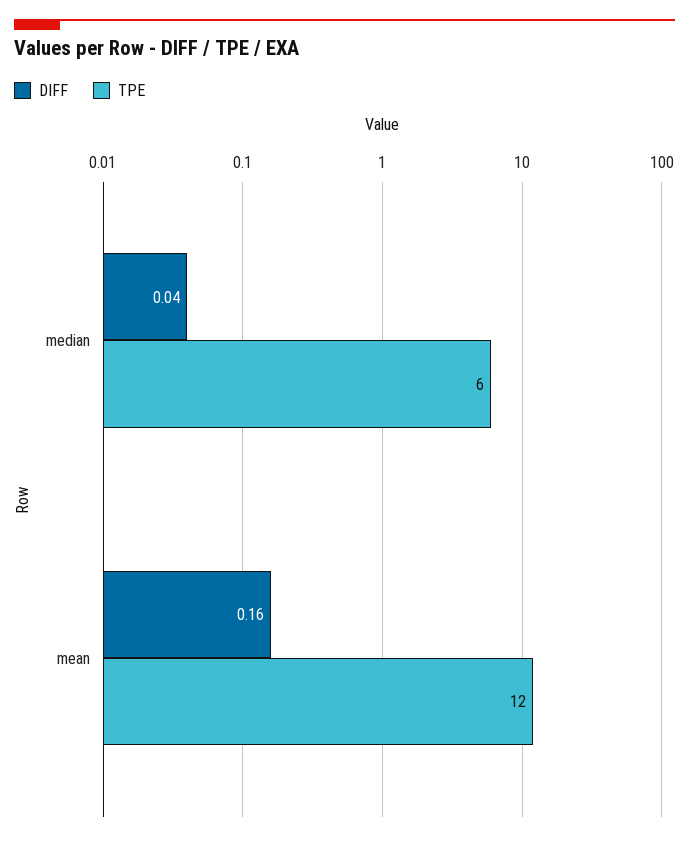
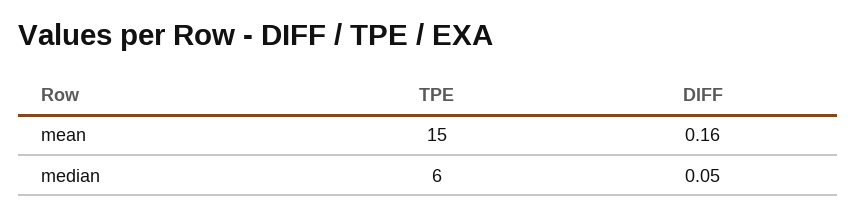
DIFF, median: 0.04 -> 0.05
TPE, mean: 12 -> 15

